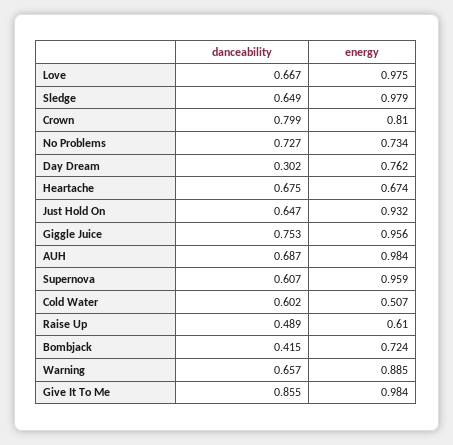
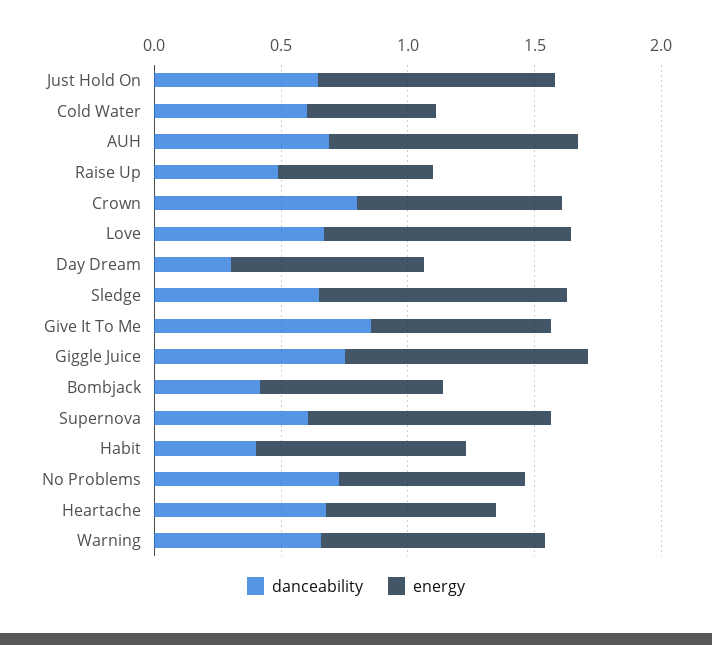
energy, Give It To Me: 0.984 -> 0.7
danceability, Habit: none -> 0.4
energy, Habit: none -> 0.8

